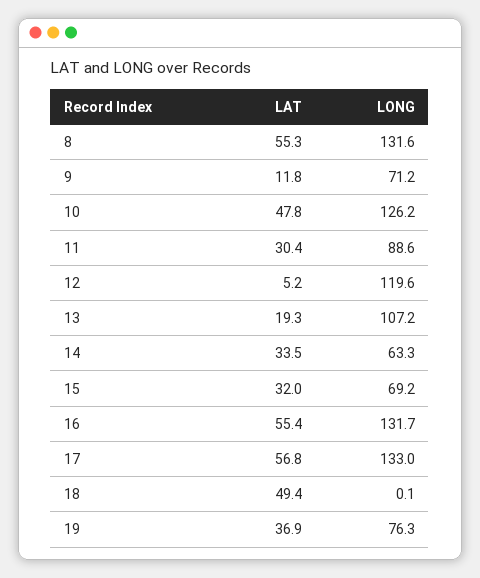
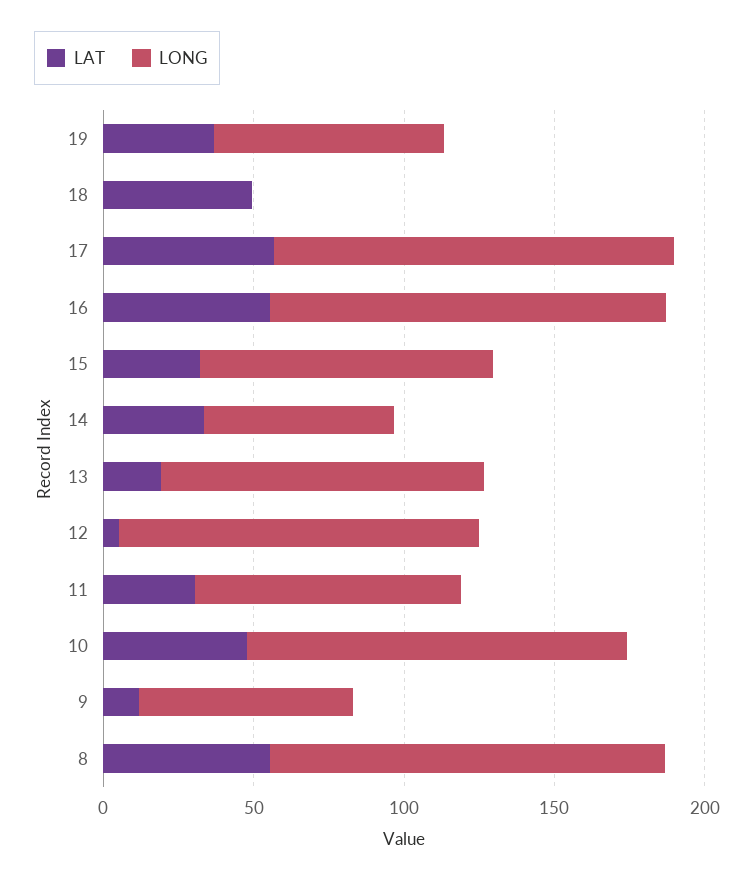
LONG, 15: 69.2 -> 100

